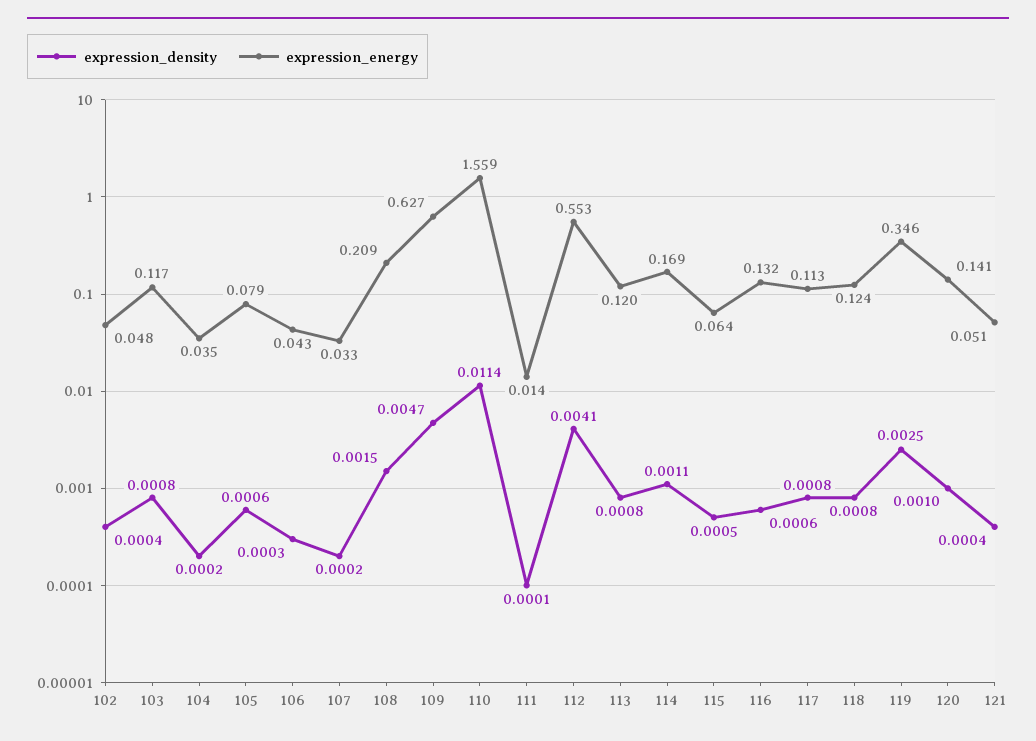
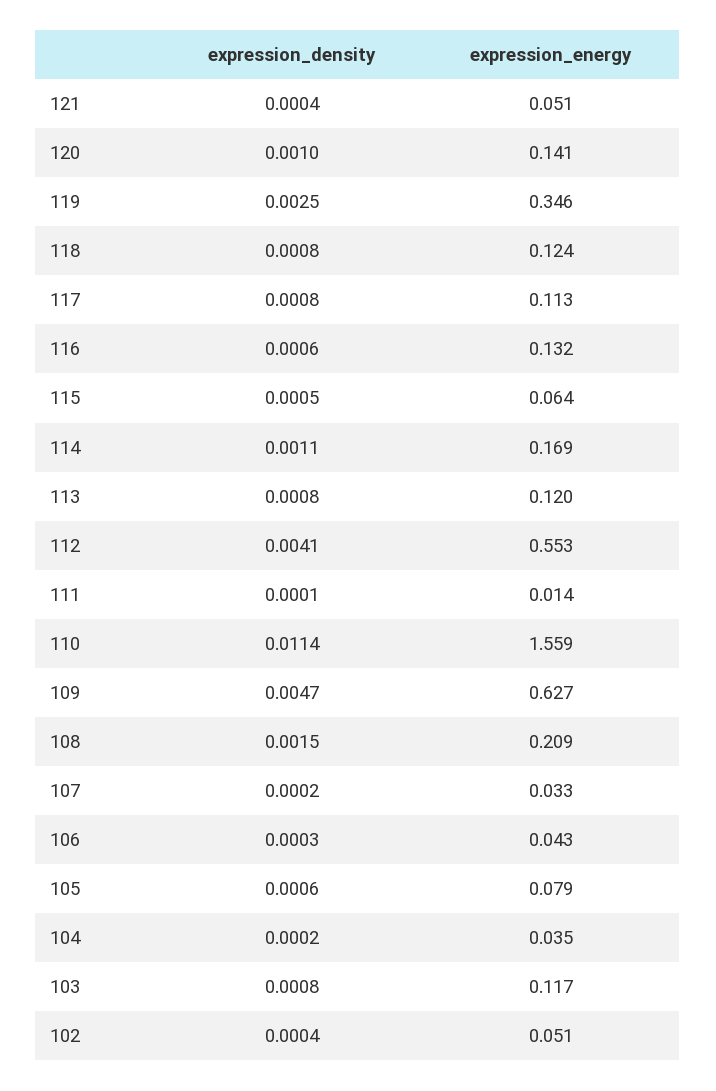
expression_energy, 102: 0.048 -> 0.051

